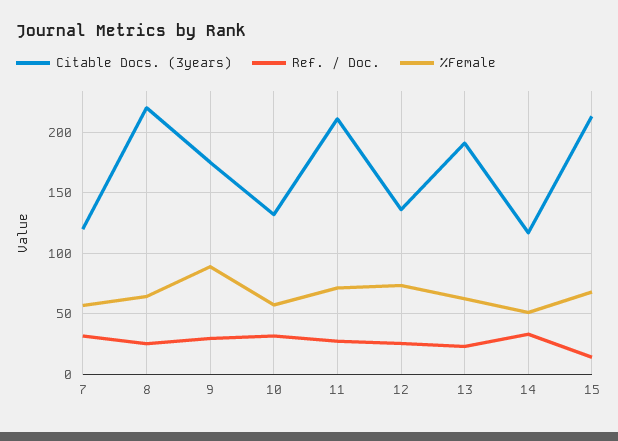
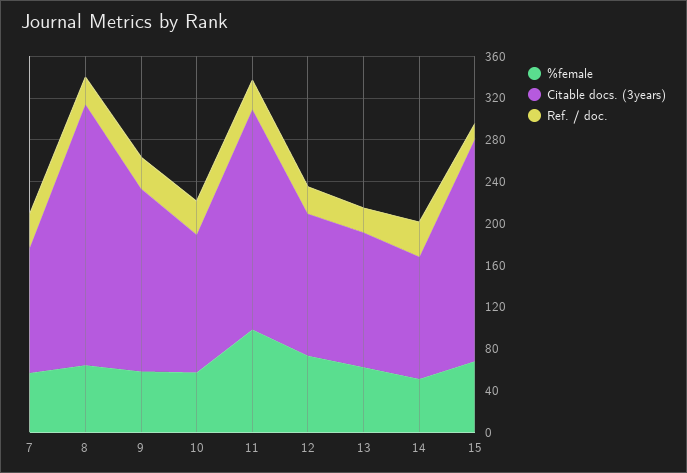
Citable Docs. (3years), 8: 220 -> 250
%Female, 9: 90 -> 60
%Female, 11: 70 -> 100
Citable Docs. (3years), 13: 190 -> 130

